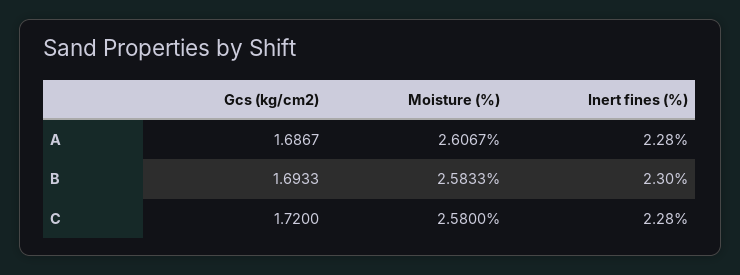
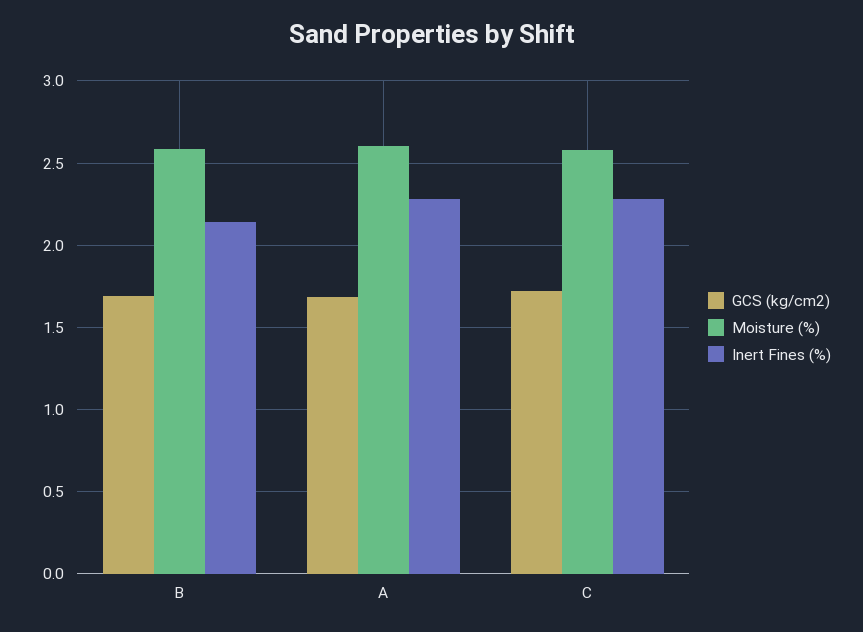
Inert fines (%), B: 2.3 -> 2.15

